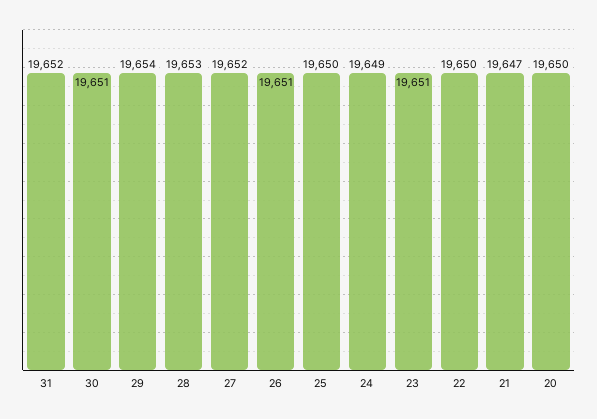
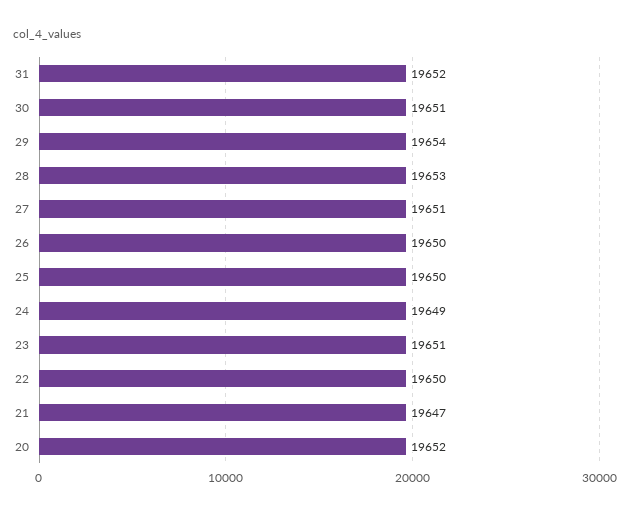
27: 19652 -> 19651
26: 19651 -> 19650
20: 19650 -> 19652

